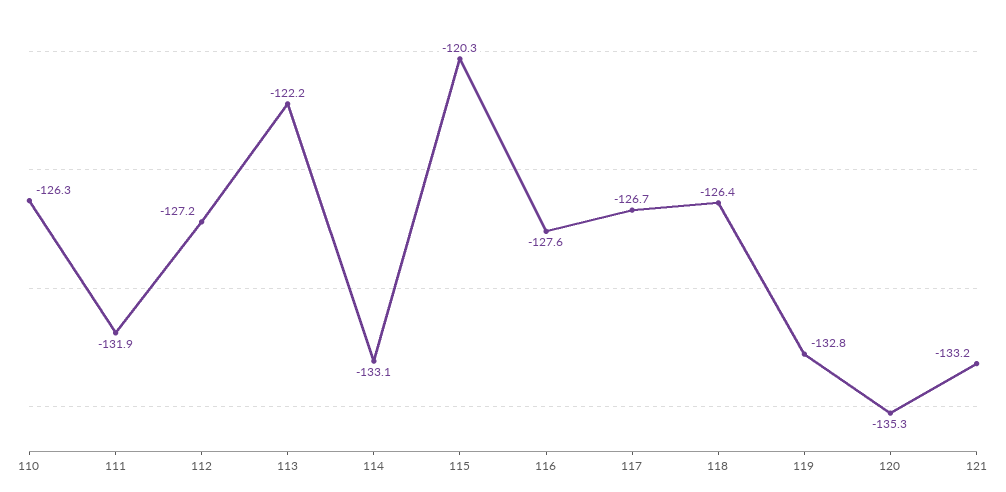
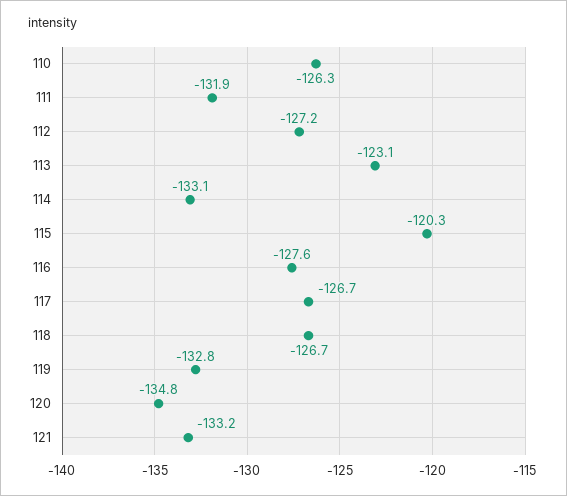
113: -122.2 -> -123.1
118: -126.4 -> -126.7
120: -135.3 -> -134.8

